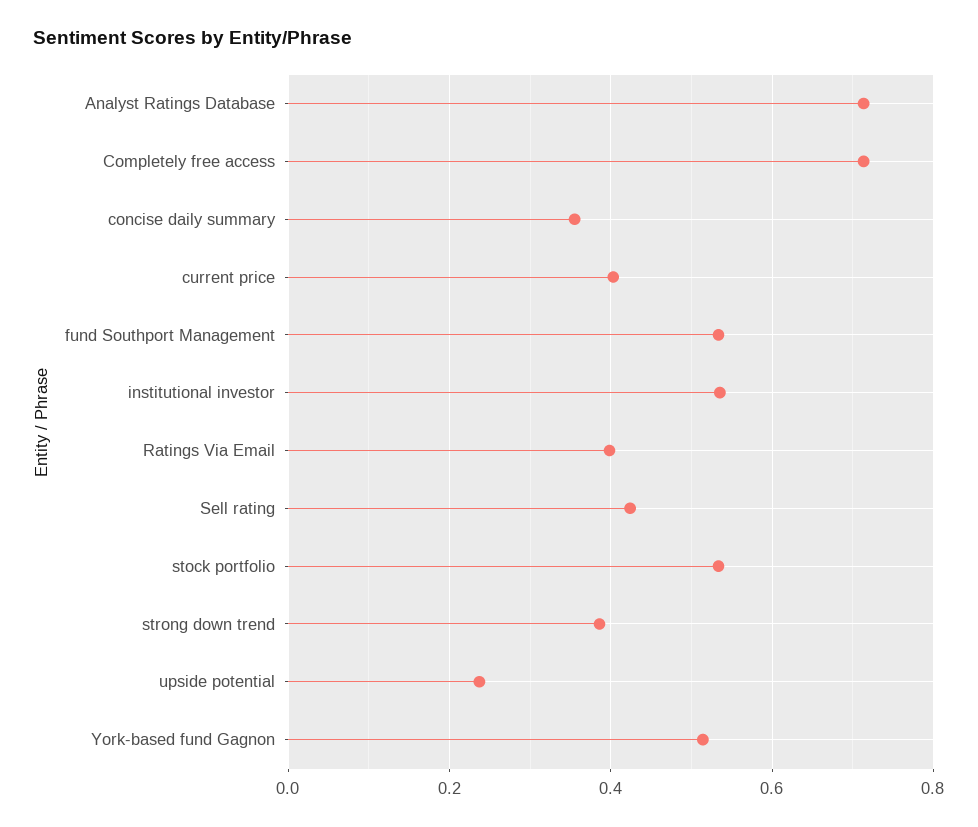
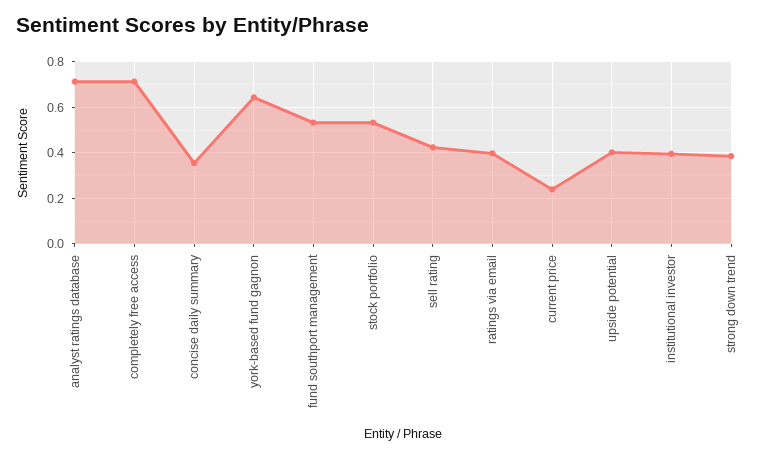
current price: 0.4 -> 0.25
institutional investor: 0.54 -> 0.4
upside potential: 0.24 -> 0.4
York-based fund Gagnon: 0.52 -> 0.65

